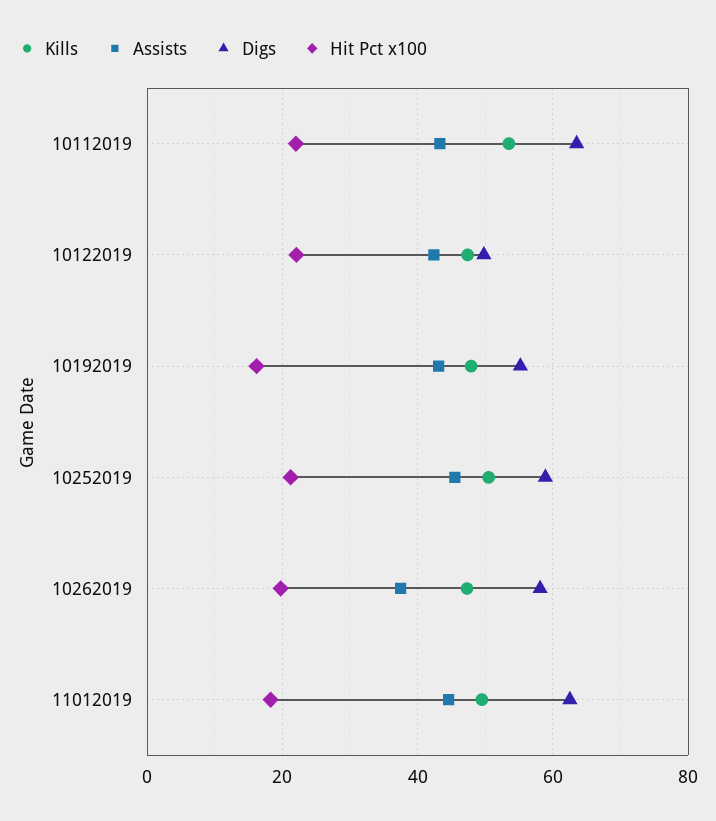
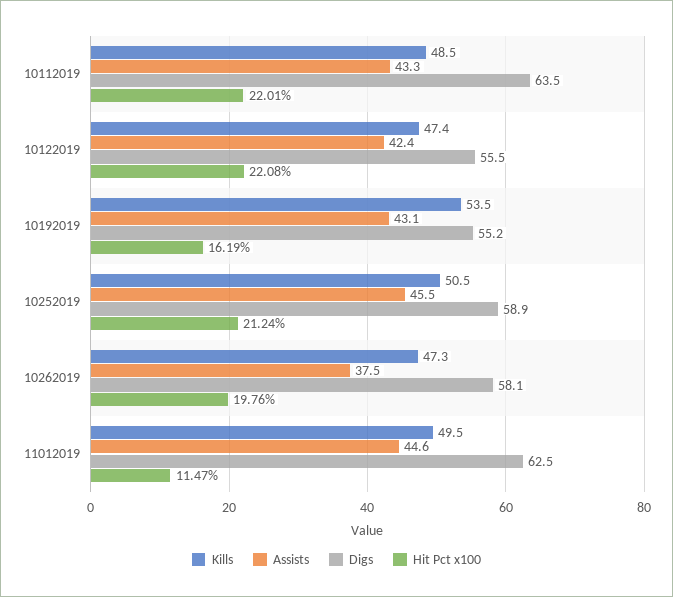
Kills, 10112019: 54 -> 48.5
Digs, 10122019: 50 -> 55.5
Kills, 10192019: 48 -> 53.5
Hit Pct x100, 11012019: 18 -> 11.47

